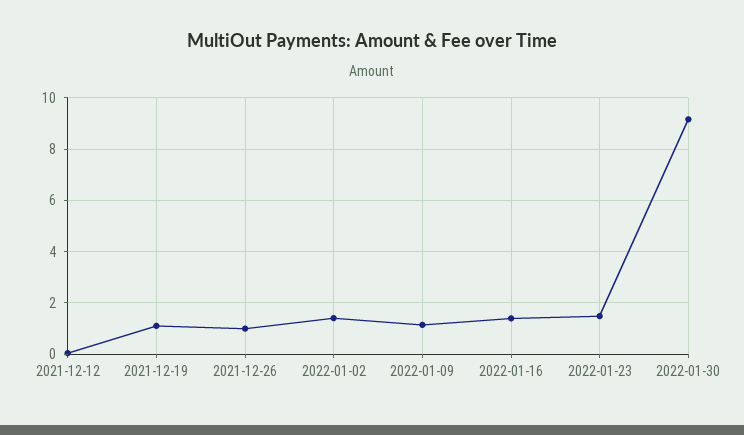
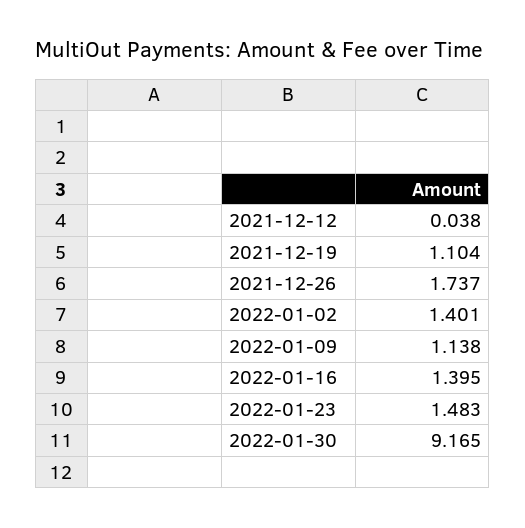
2021-12-26: 1 -> 1.737

